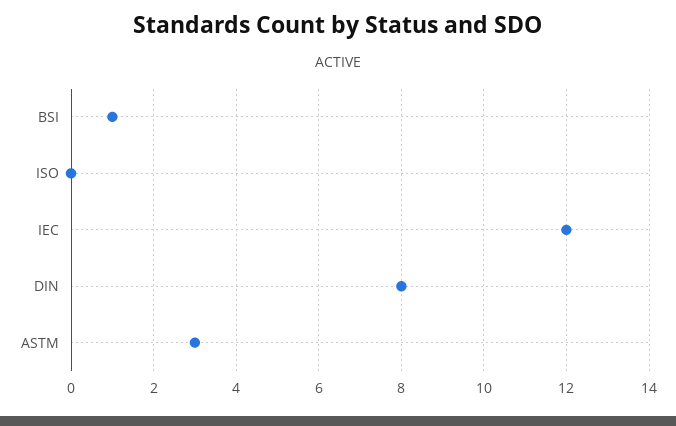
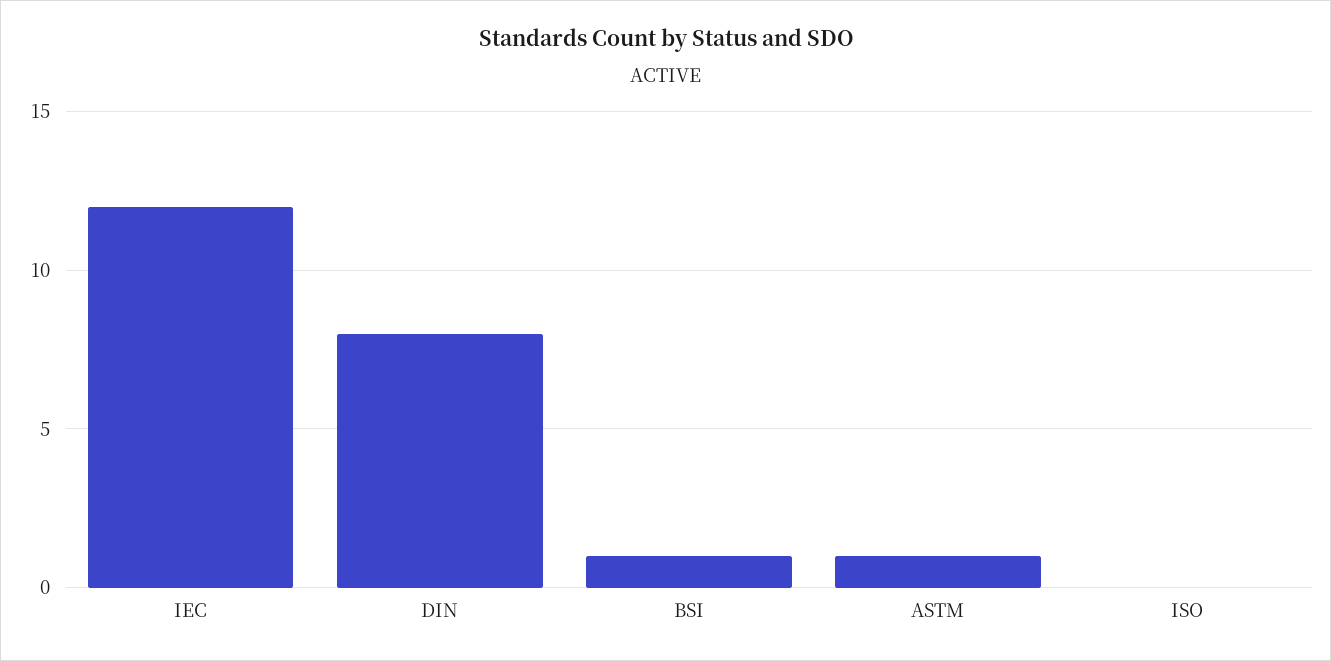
ASTM: 3 -> 1

